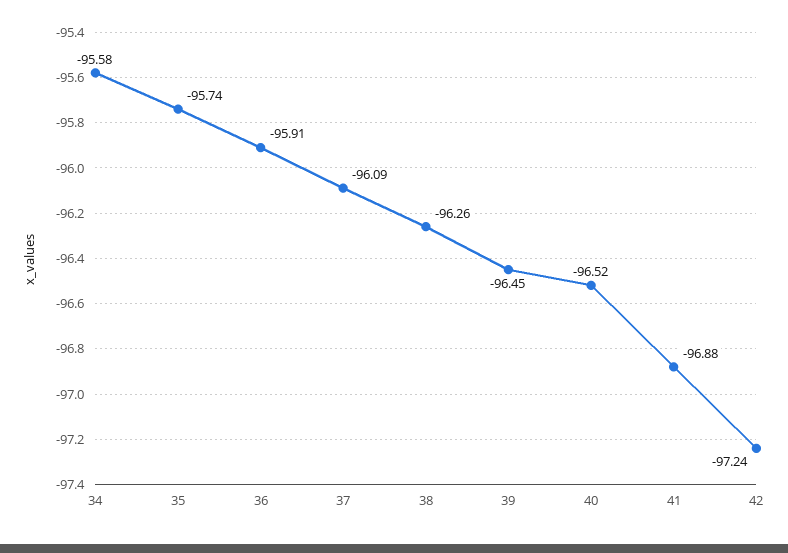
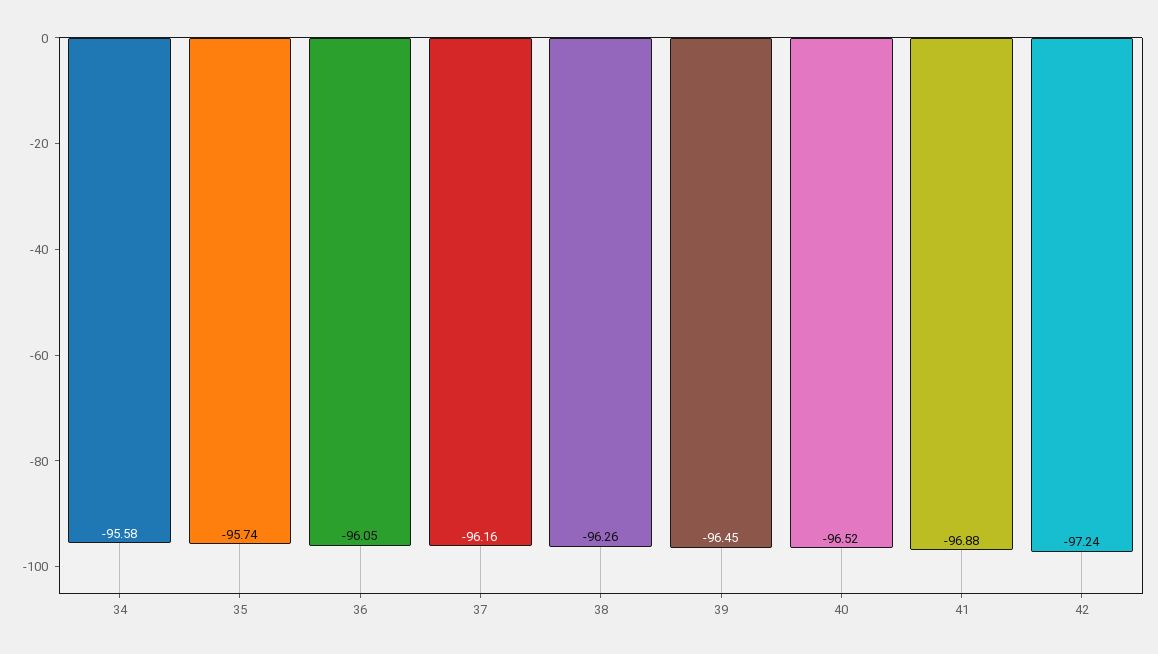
36: -95.91 -> -96.05
37: -96.09 -> -96.16

